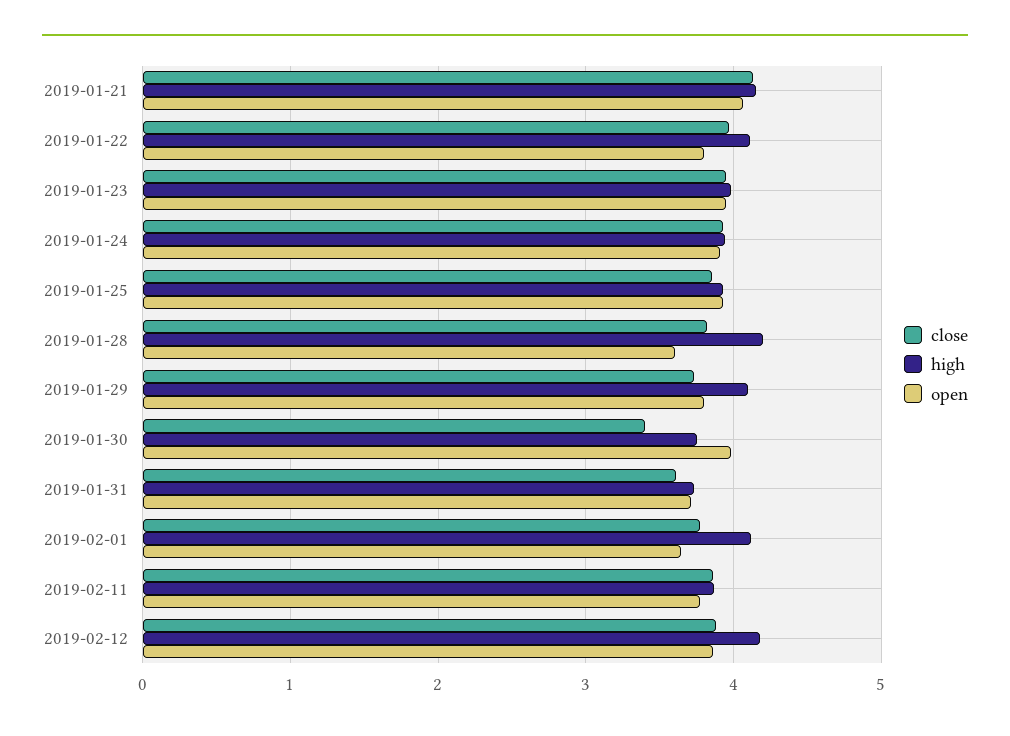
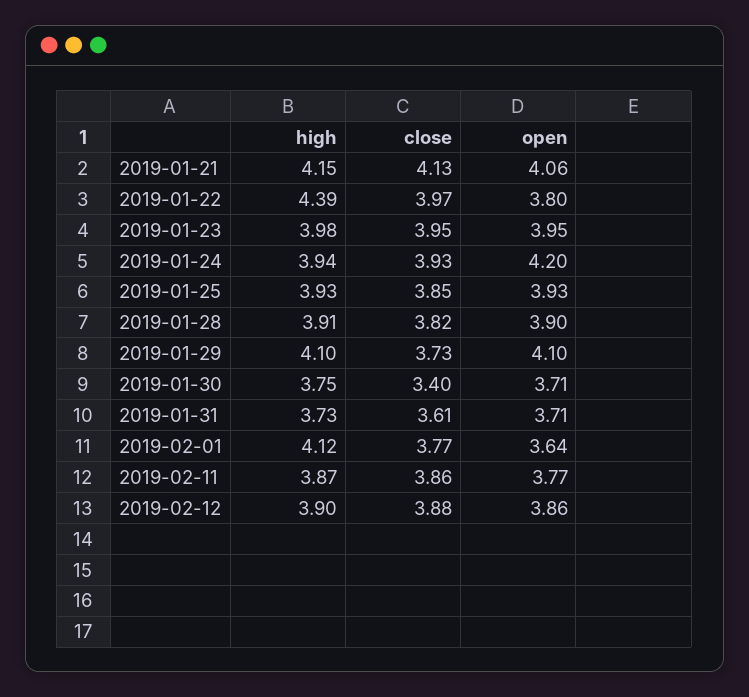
high, 2019-01-22: 4.1 -> 4.39
open, 2019-01-24: 3.9 -> 4.2
high, 2019-01-28: 4.2 -> 3.91
open, 2019-01-28: 3.6 -> 3.9
open, 2019-01-29: 3.8 -> 4.1
open, 2019-01-30: 4 -> 3.71
high, 2019-02-12: 4.2 -> 3.9

